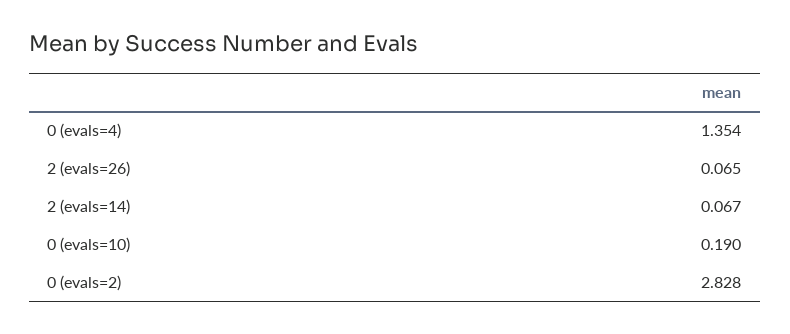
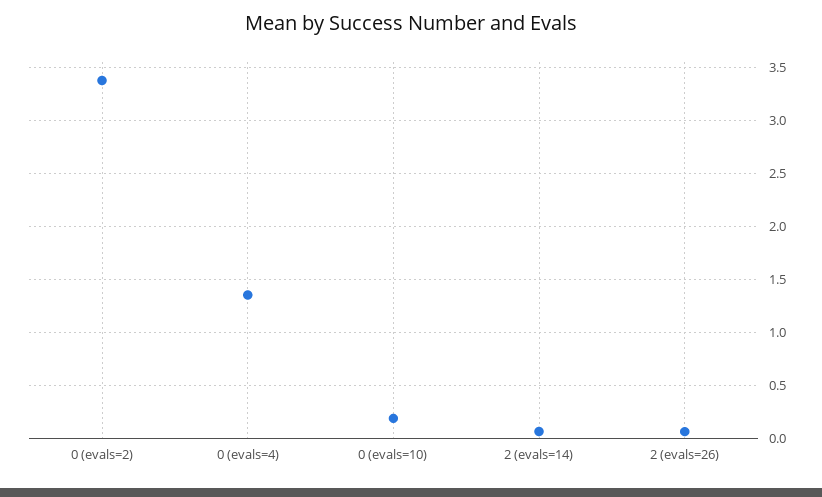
0 (evals=2): 2.828 -> 3.4

